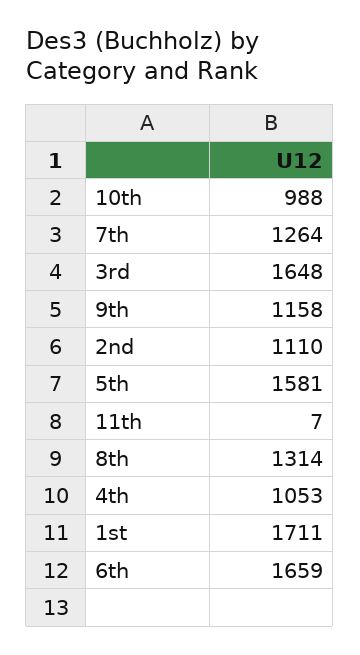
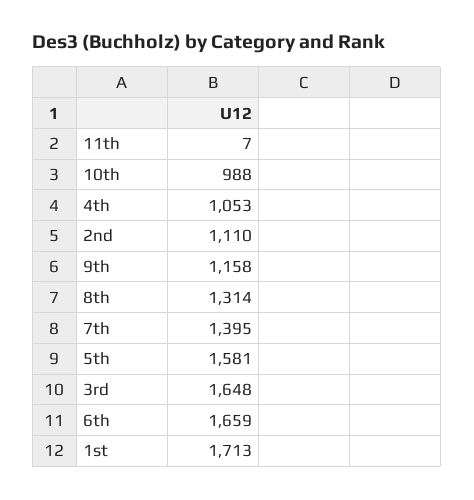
7th: 1264 -> 1395
1st: 1711 -> 1713

